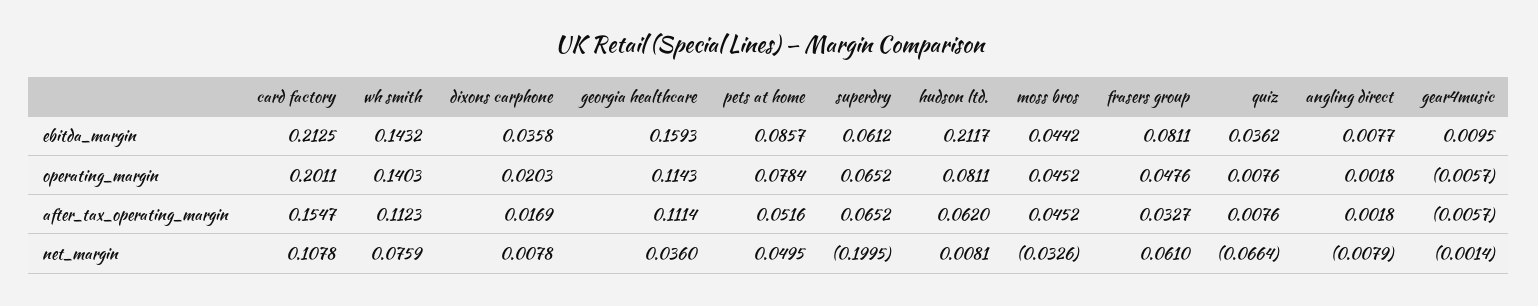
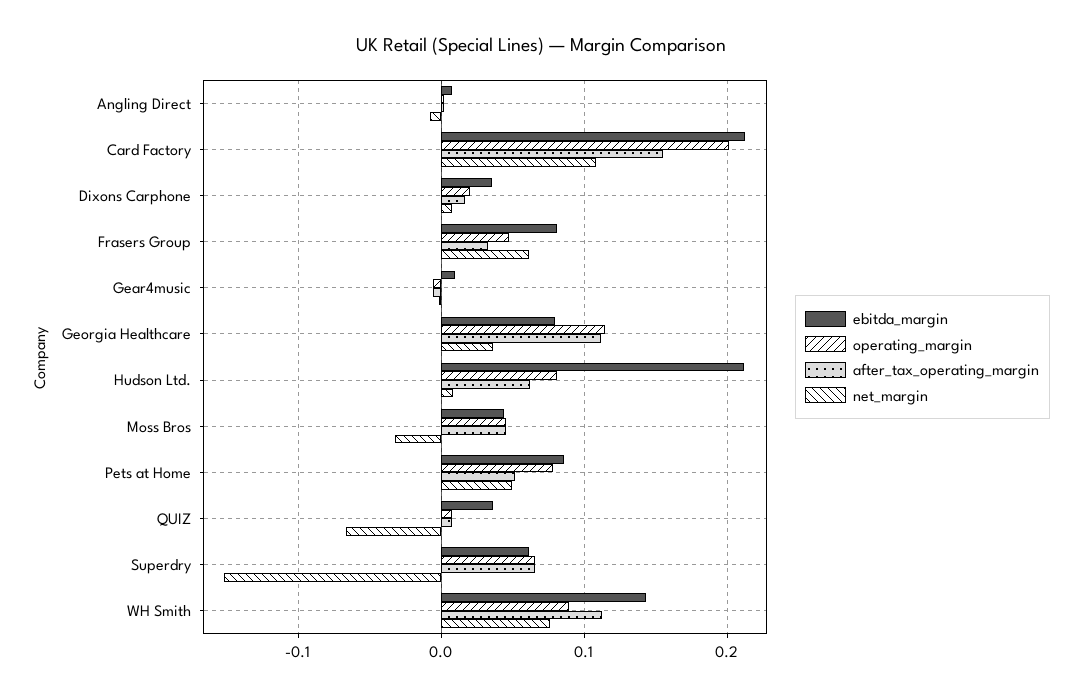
ebitda_margin, georgia healthcare: 0.1593 -> 0.08
operating_margin, wh smith: 0.1403 -> 0.09
net_margin, superdry: -0.1995 -> -0.15

